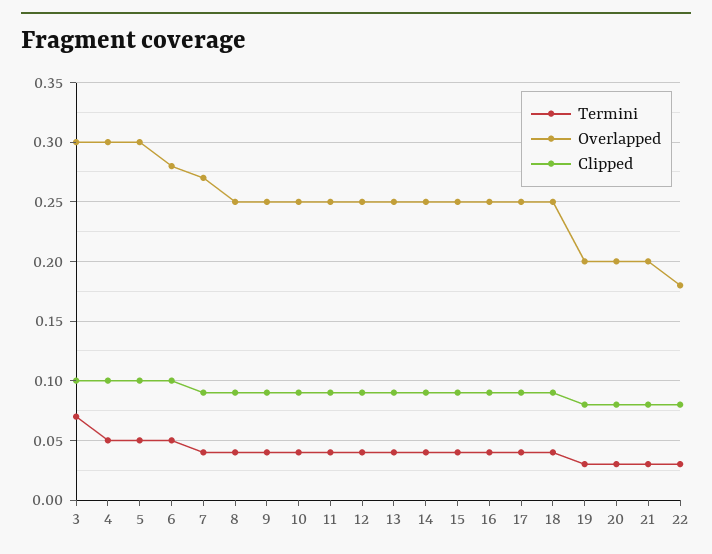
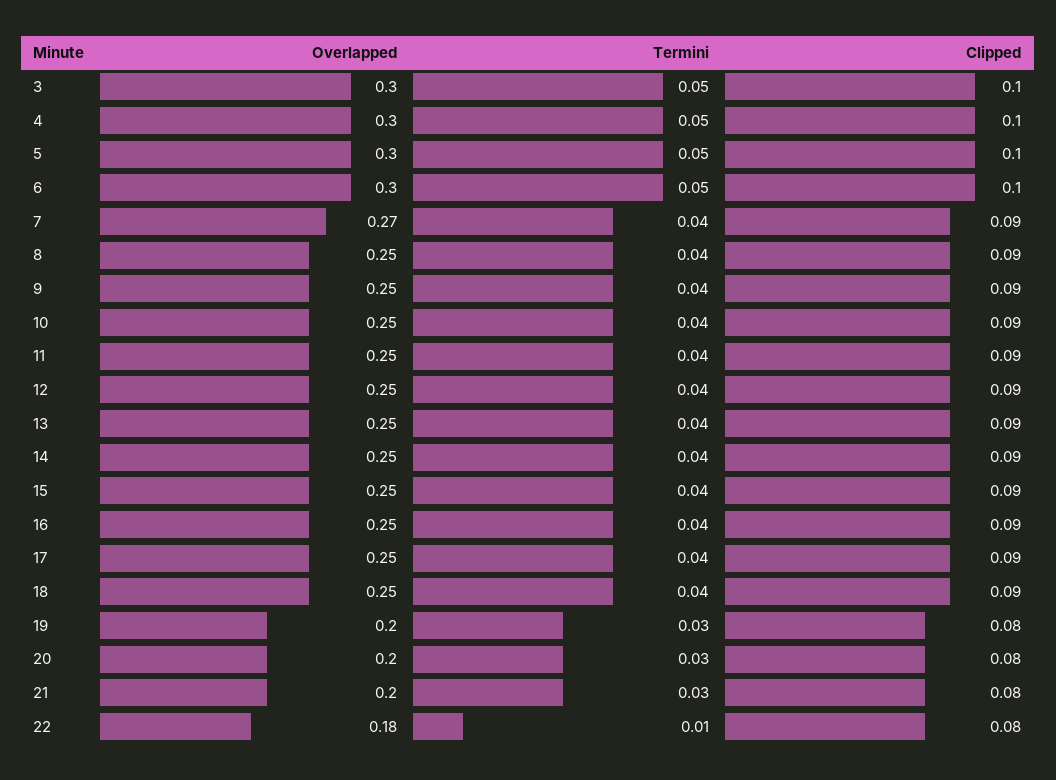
Termini, 3: 0.07 -> 0.05
Overlapped, 6: 0.28 -> 0.3
Termini, 22: 0.03 -> 0.01

